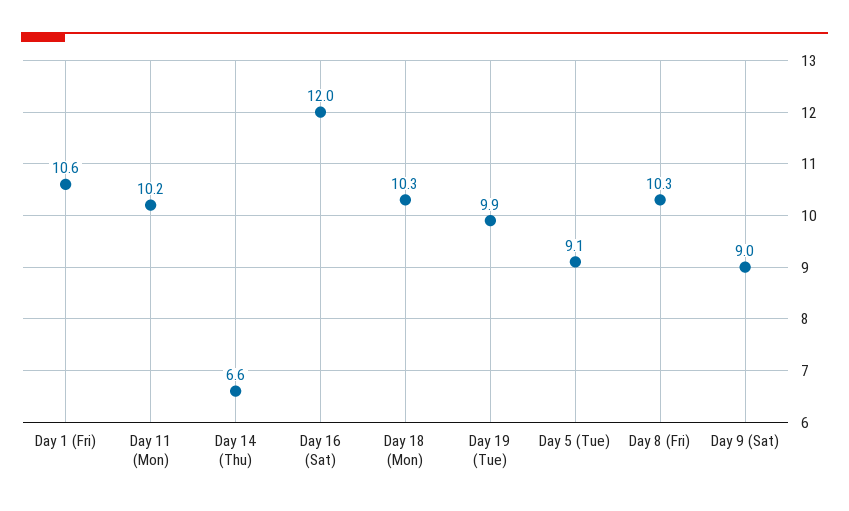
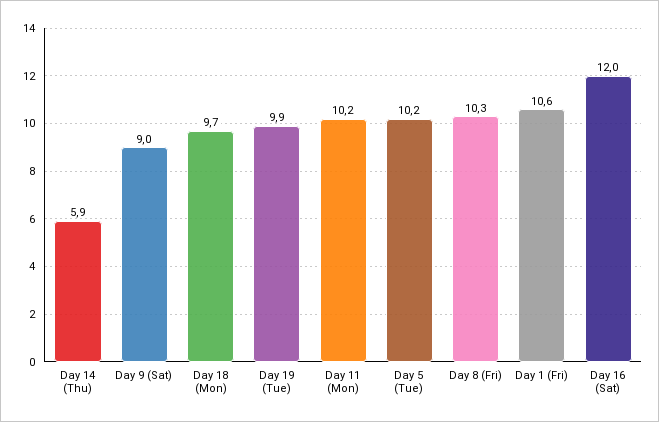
Day 14 (Thu): 6.6 -> 5.9
Day 18 (Mon): 10.3 -> 9.7
Day 5 (Tue): 9.1 -> 10.2

